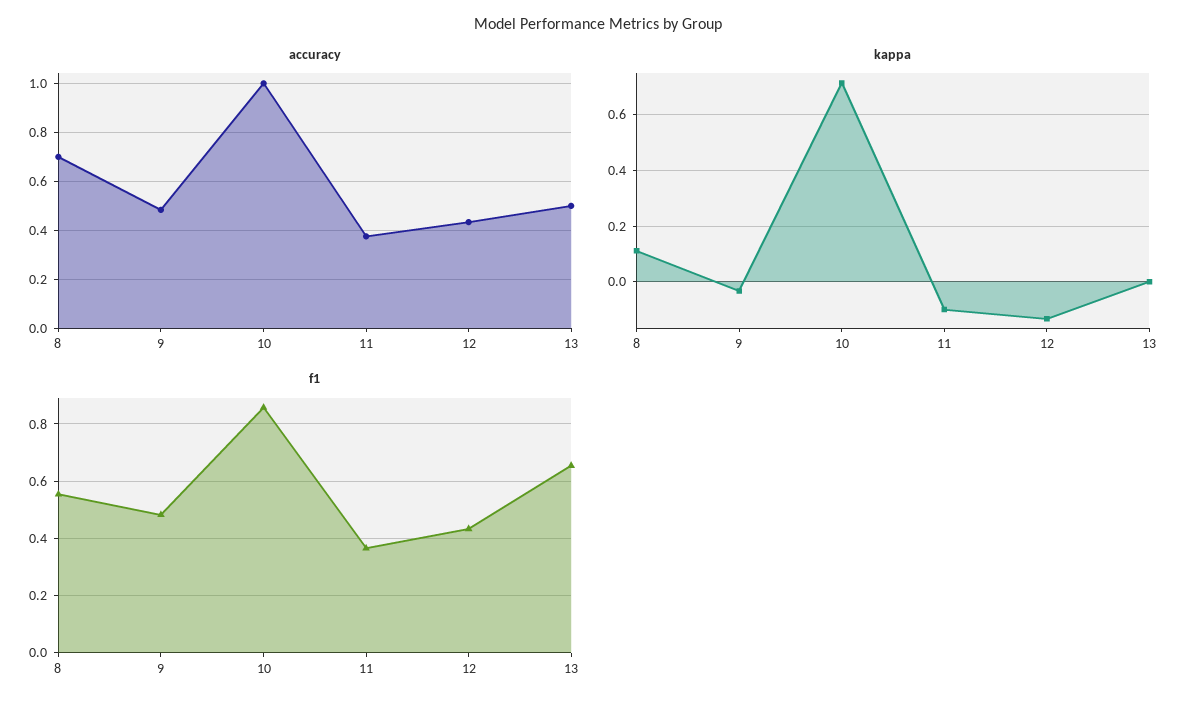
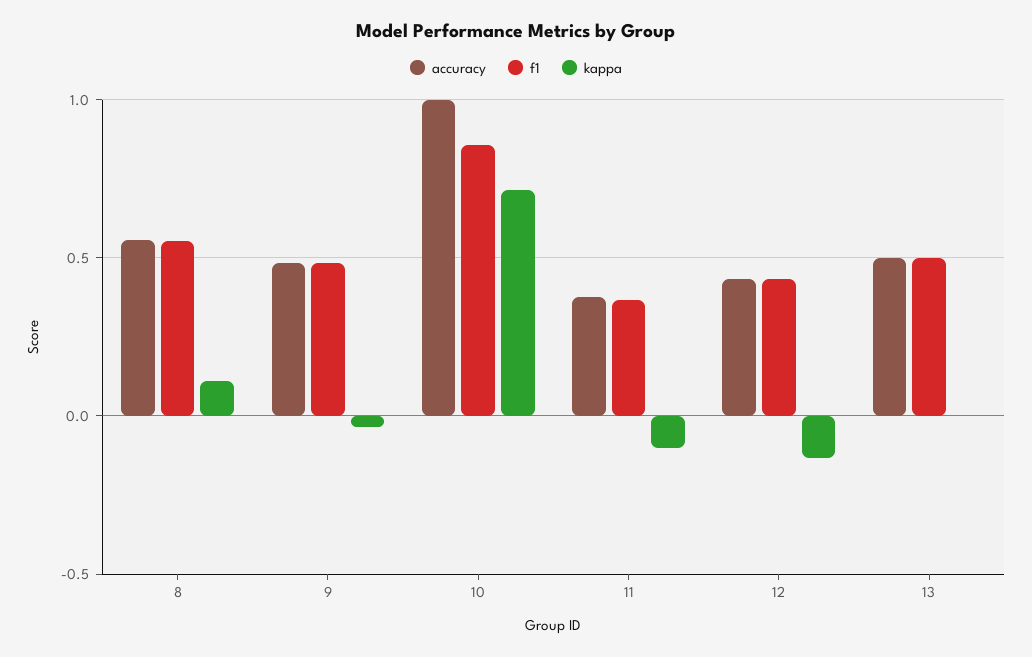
accuracy, 8: 0.7 -> 0.55
f1, 13: 0.65 -> 0.5

